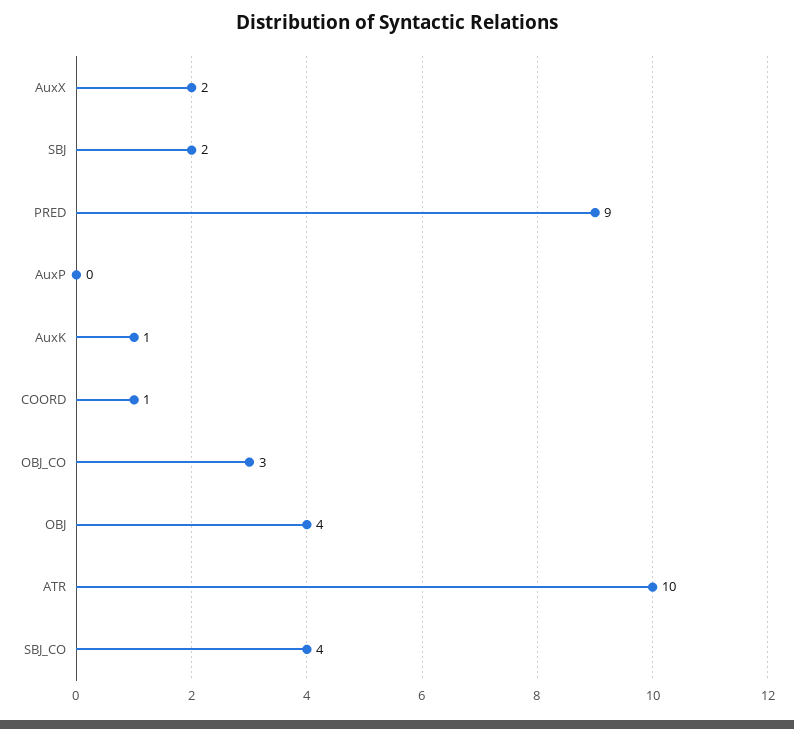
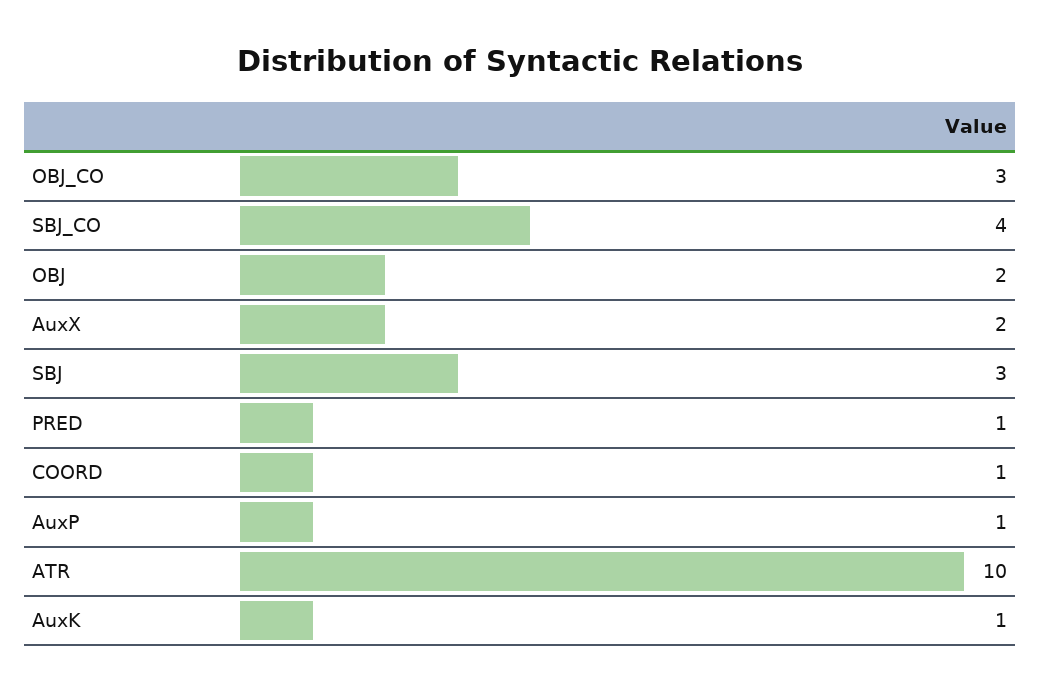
SBJ: 2 -> 3
PRED: 9 -> 1
AuxP: 0 -> 1
OBJ: 4 -> 2

